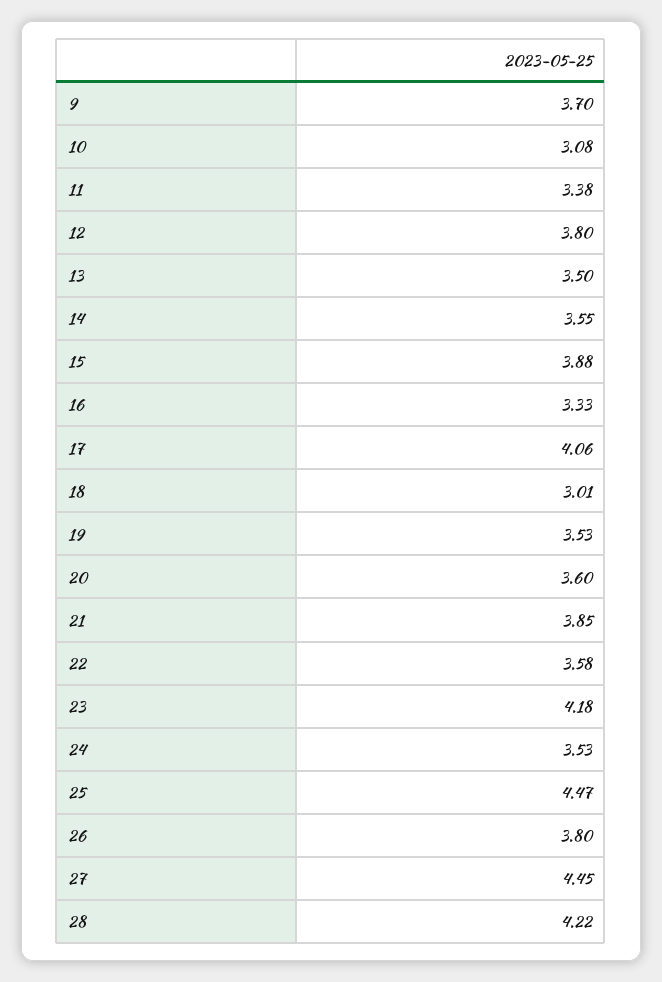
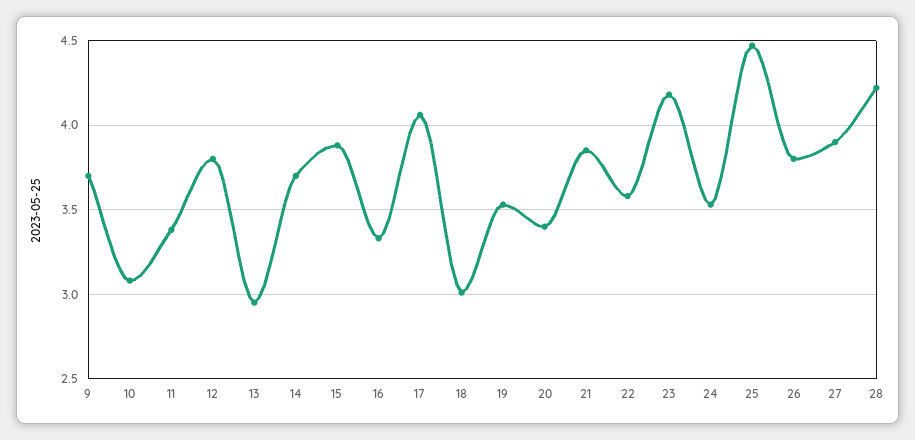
13: 3.5 -> 2.95
14: 3.55 -> 3.7
20: 3.6 -> 3.4
27: 4.45 -> 3.9

